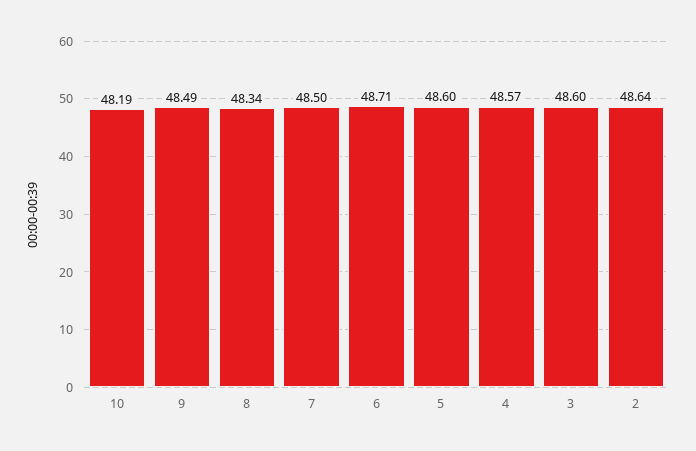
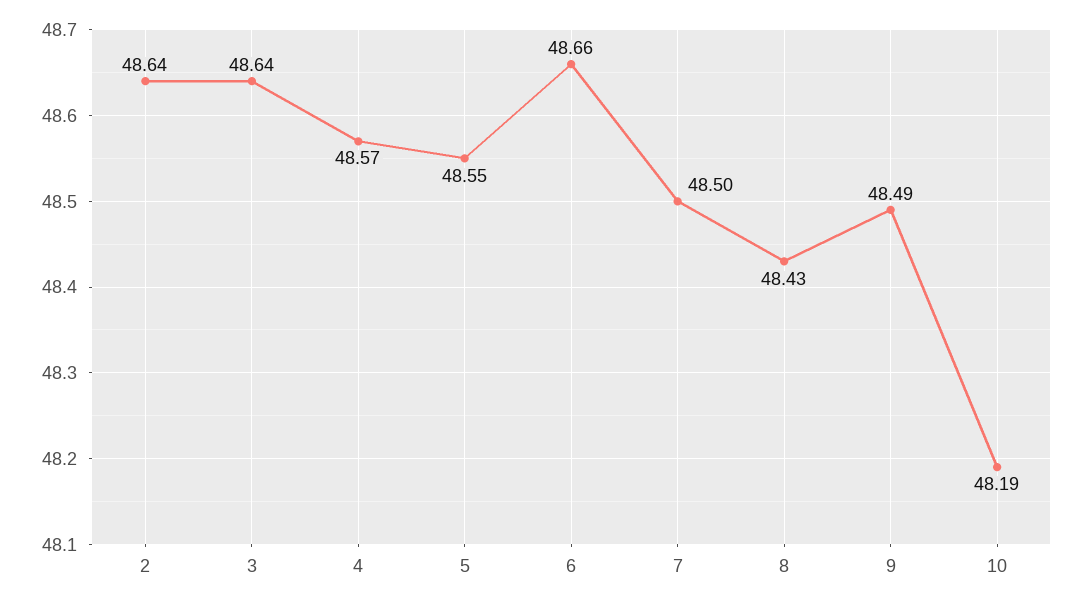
8: 48.34 -> 48.43
6: 48.71 -> 48.66
5: 48.6 -> 48.55
3: 48.6 -> 48.64

